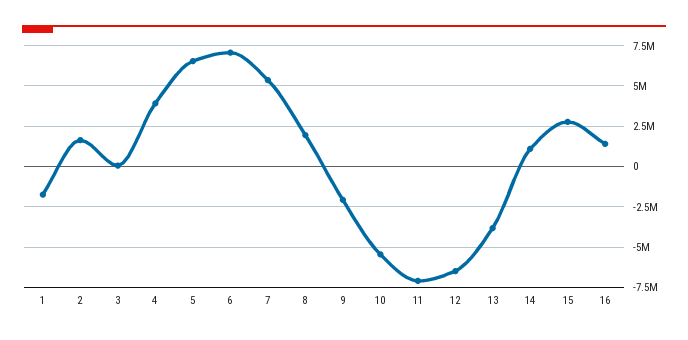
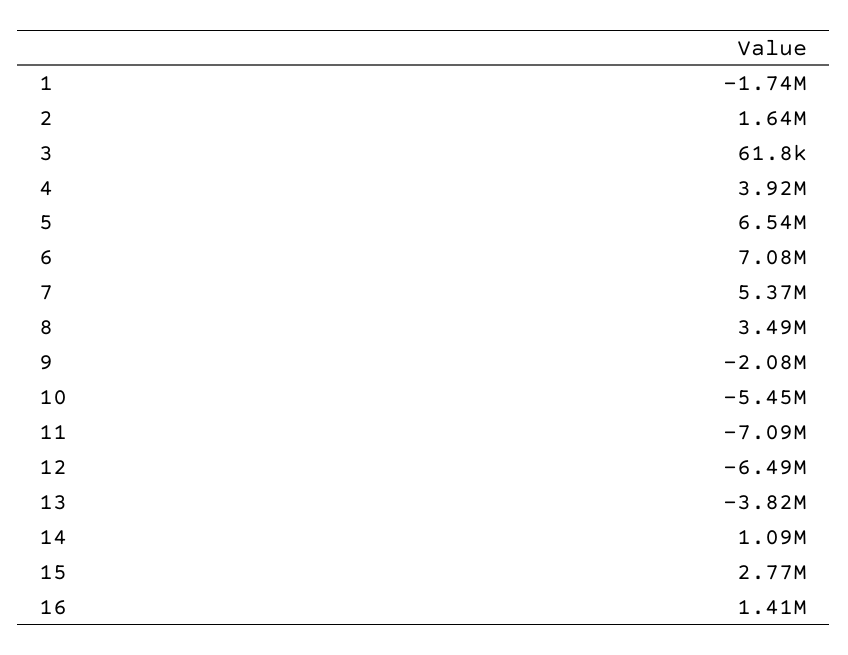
8: 2000000 -> 3490000

